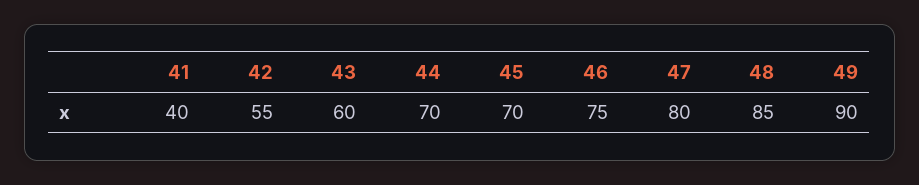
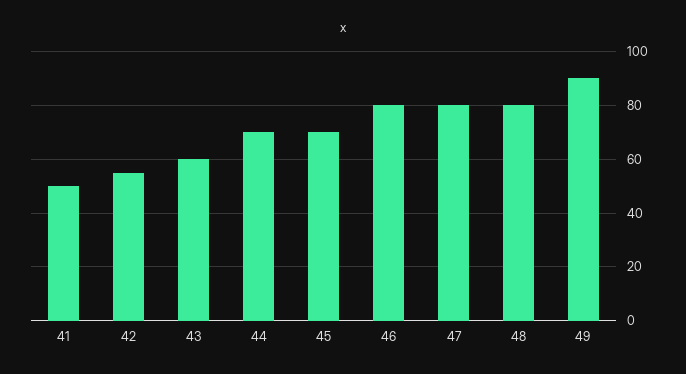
41: 40 -> 50
46: 75 -> 80
48: 85 -> 80

